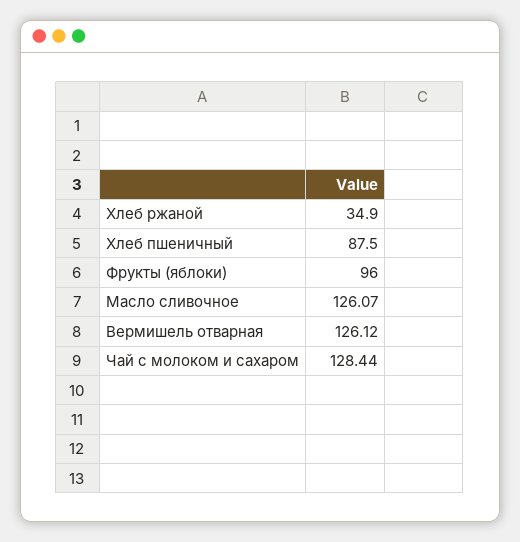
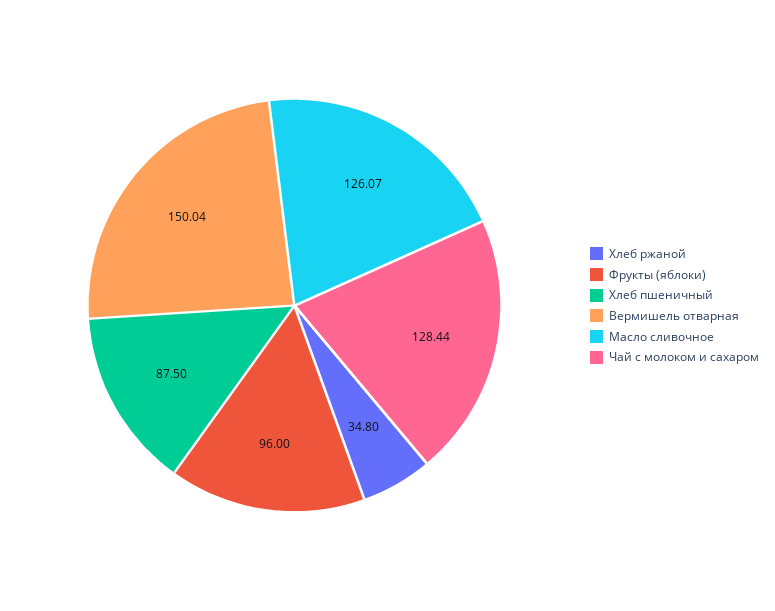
Хлеб ржаной: 34.9 -> 34.8
Вермишель отварная: 126.12 -> 150.04

